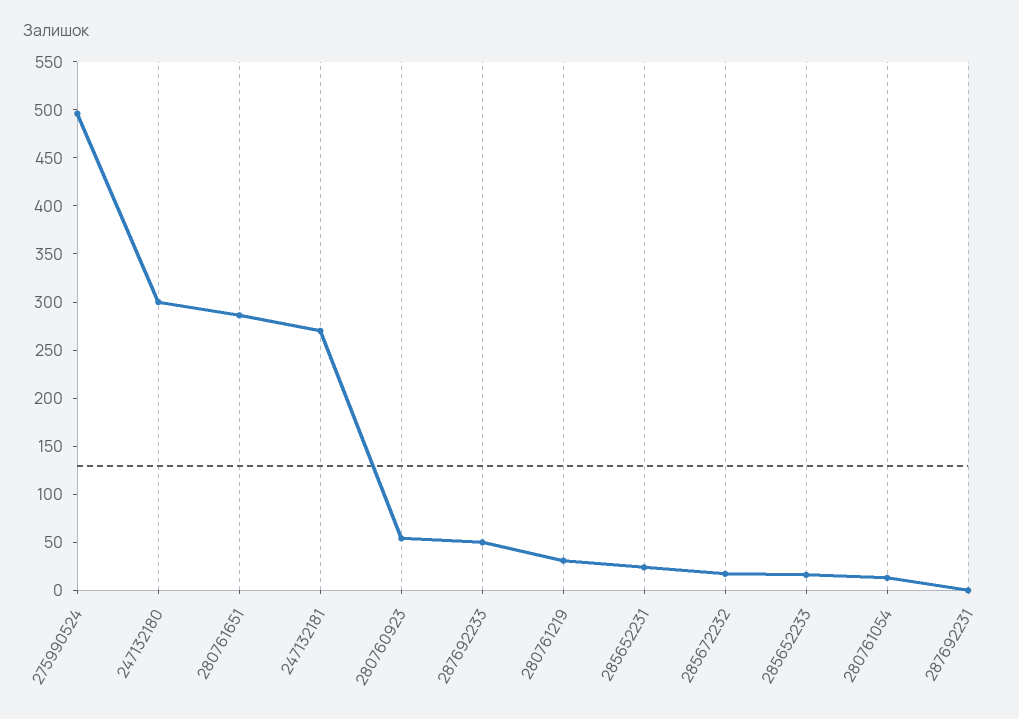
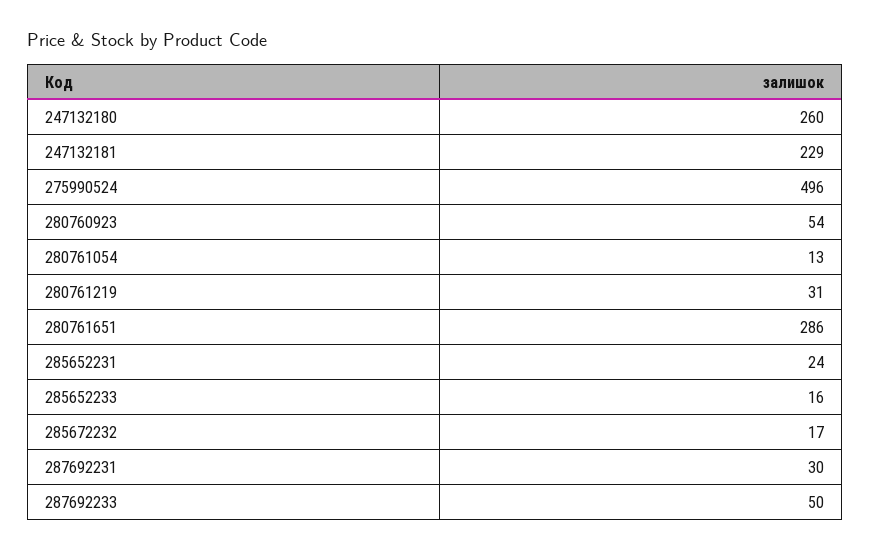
247132180: 300 -> 260
247132181: 270 -> 229
287692231: 0 -> 30

